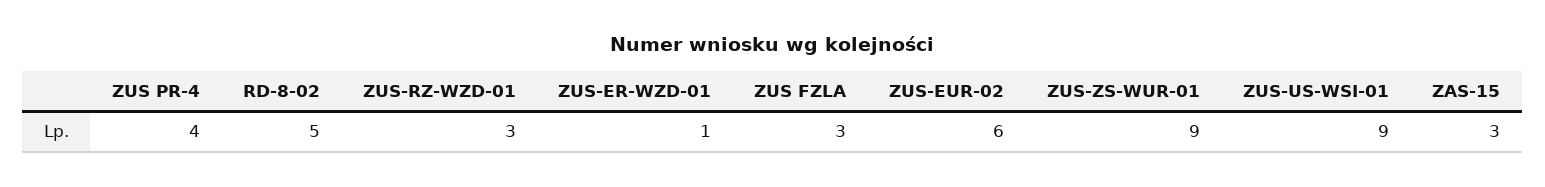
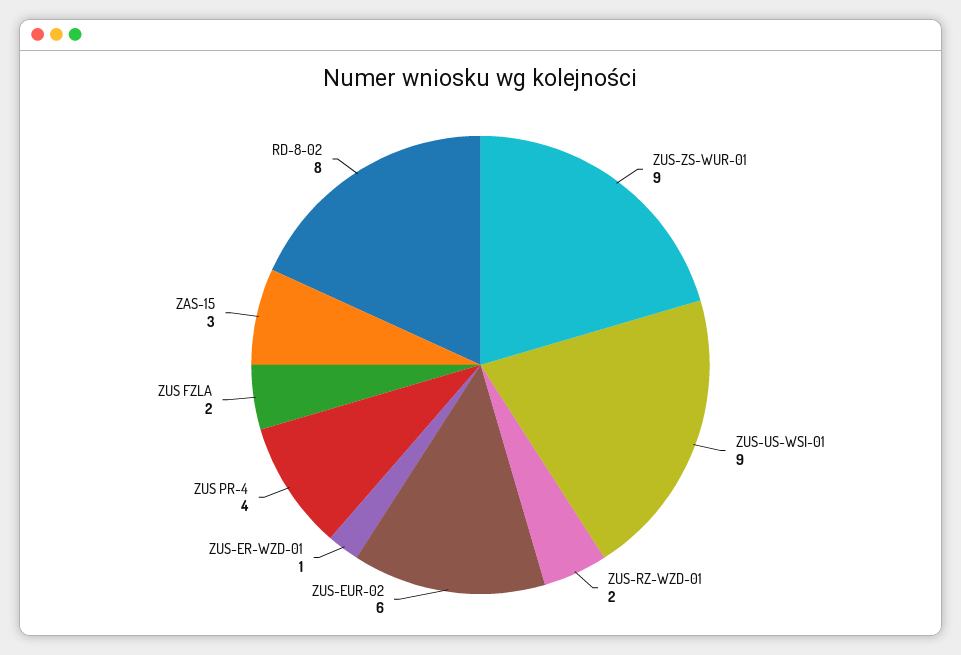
RD-8-02: 5 -> 8
ZUS-RZ-WZD-01: 3 -> 2
ZUS FZLA: 3 -> 2

